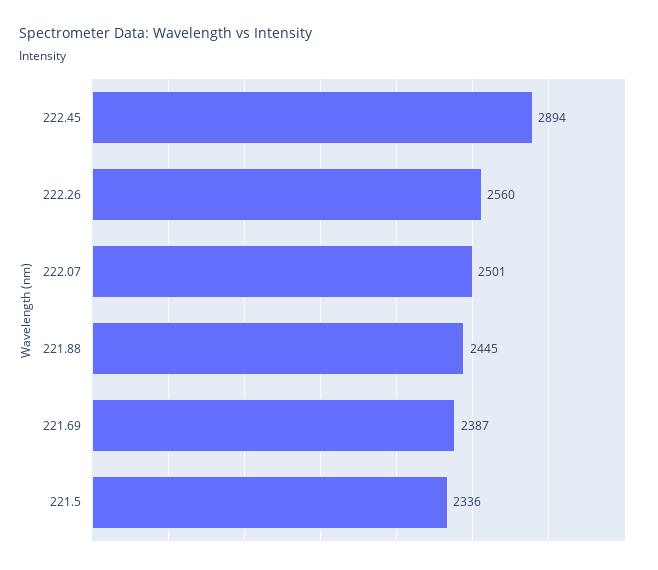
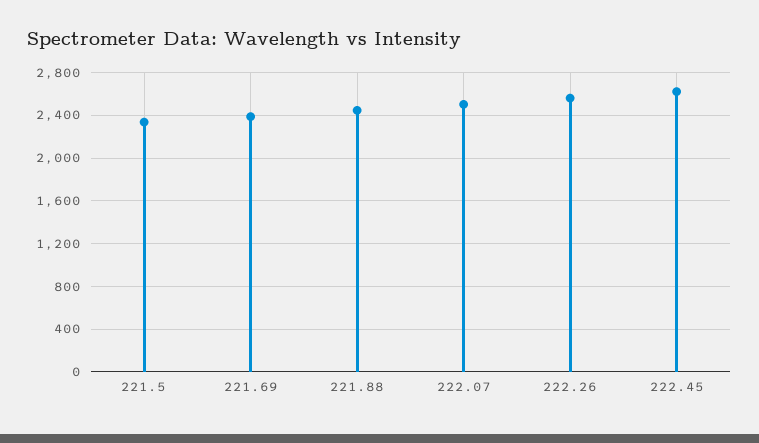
222.45: 2894 -> 2600

